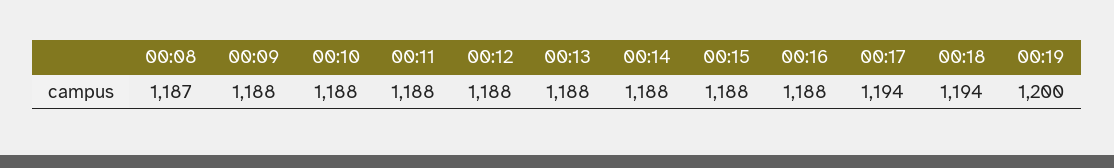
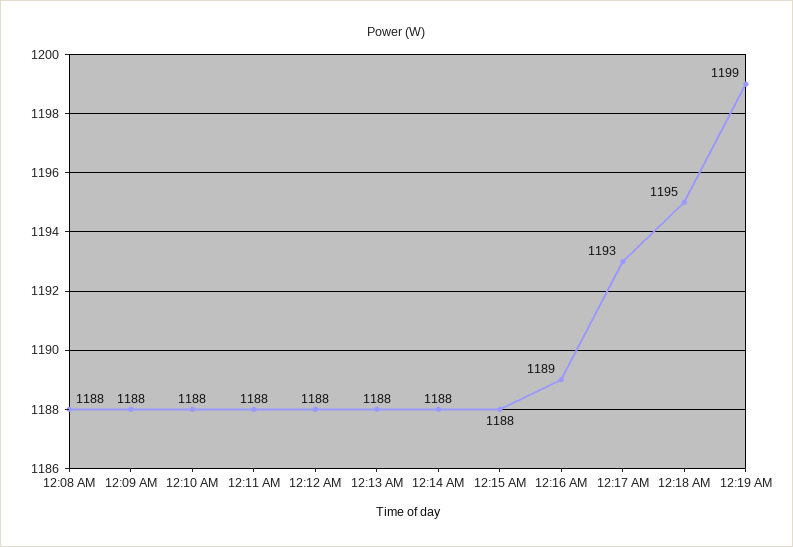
00:08: 1187 -> 1188
00:16: 1188 -> 1189
00:17: 1194 -> 1193
00:18: 1194 -> 1195
00:19: 1200 -> 1199

